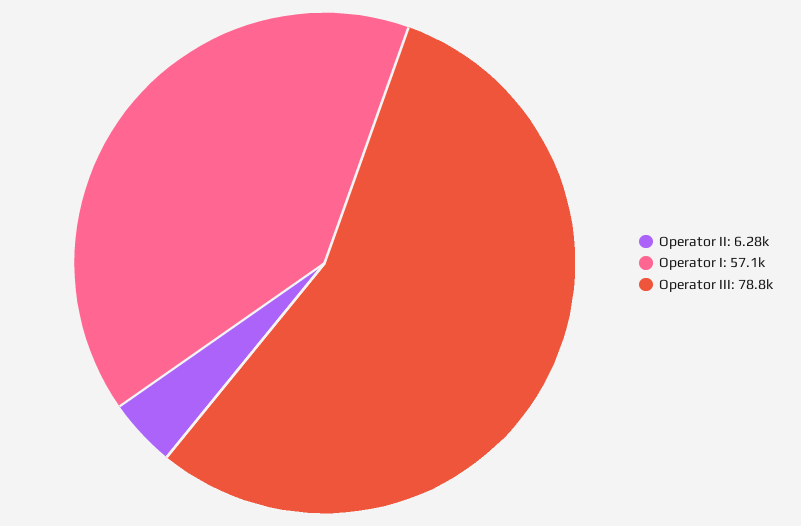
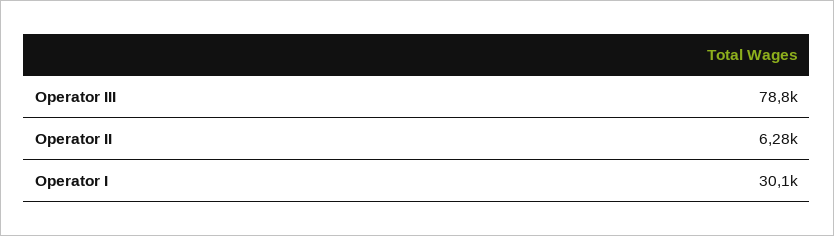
Operator I: 57100 -> 30100

